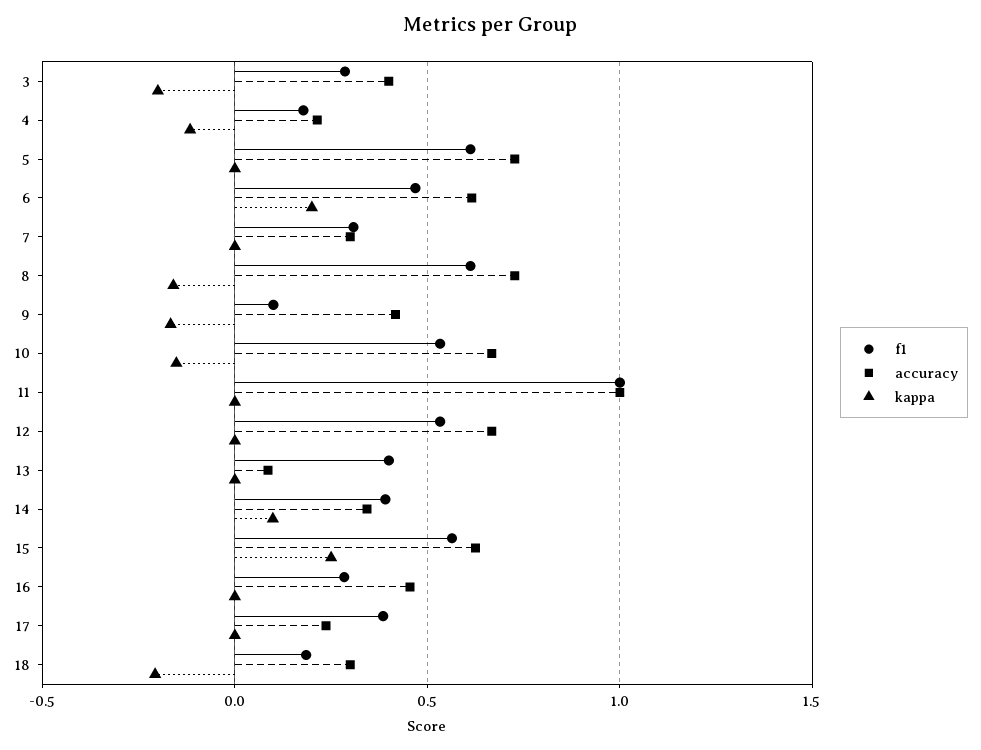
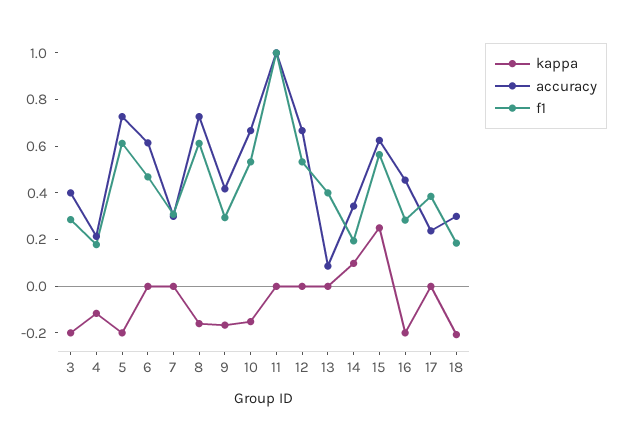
kappa, 5: 0 -> -0.2
kappa, 6: 0.2 -> 0
f1, 9: 0.1 -> 0.3
f1, 14: 0.4 -> 0.2
kappa, 16: 0 -> -0.2

